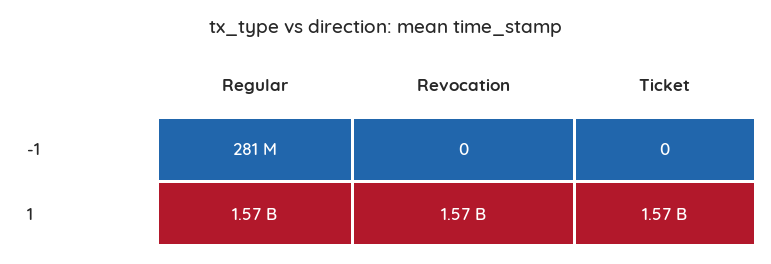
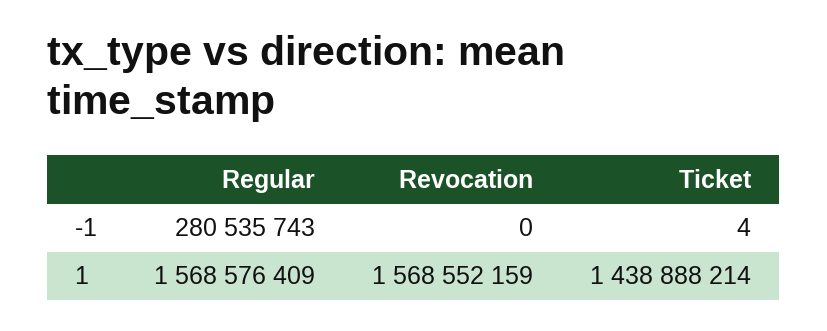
Ticket, -1: 0 -> 4
Ticket, 1: 1570000000 -> 1438888214

